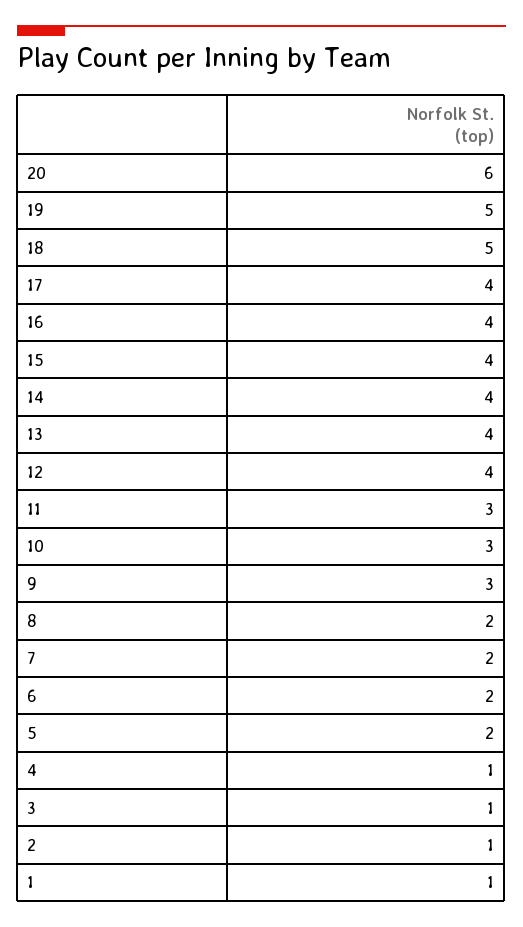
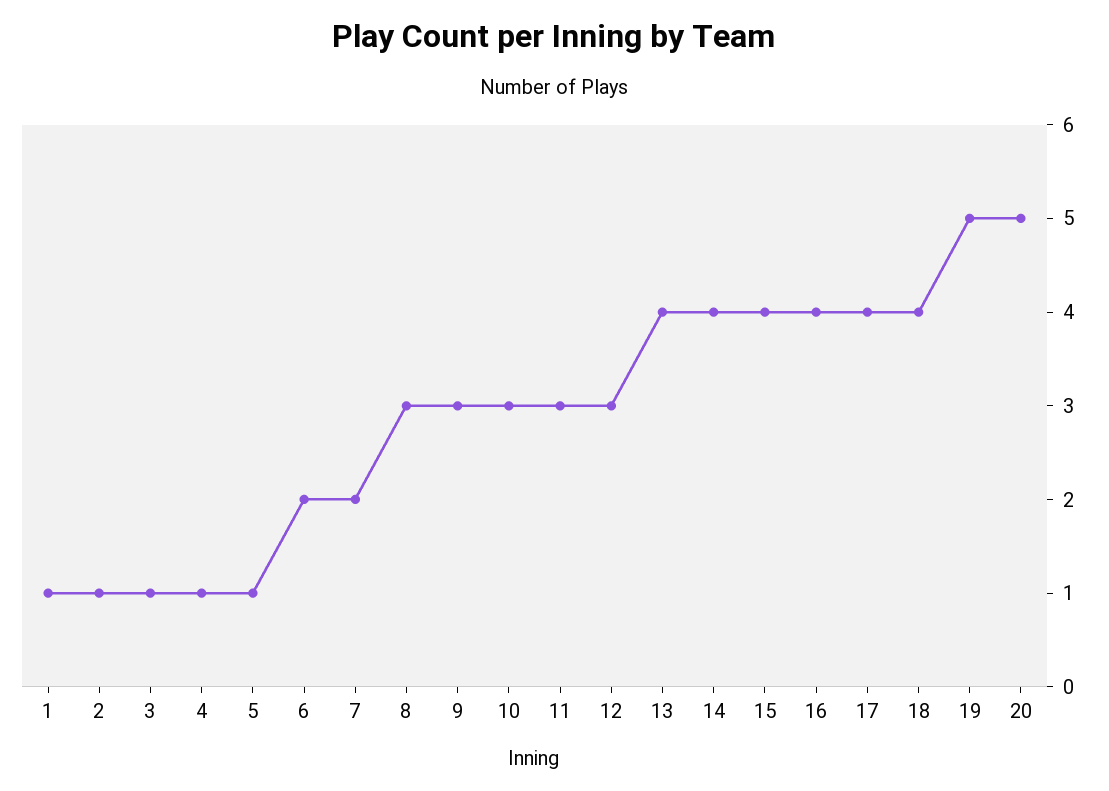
20: 6 -> 5
18: 5 -> 4
12: 4 -> 3
8: 2 -> 3
5: 2 -> 1

